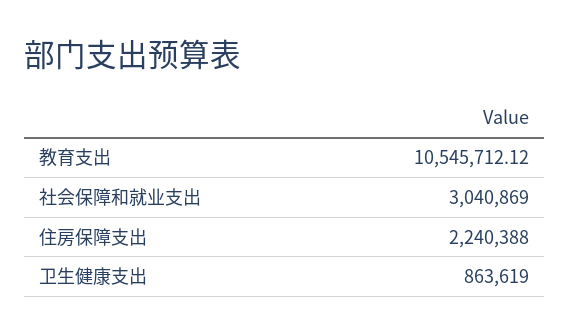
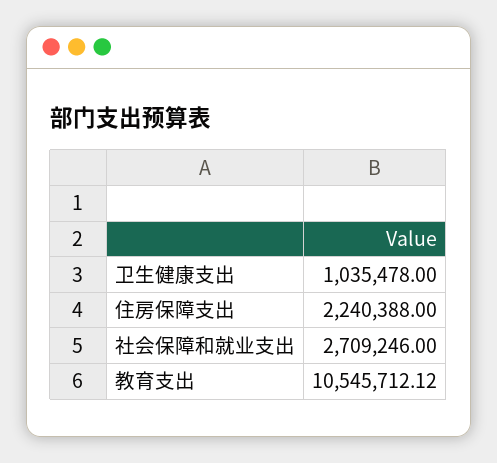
社会保障和就业支出: 3040869 -> 2709246
卫生健康支出: 863619 -> 1035478

